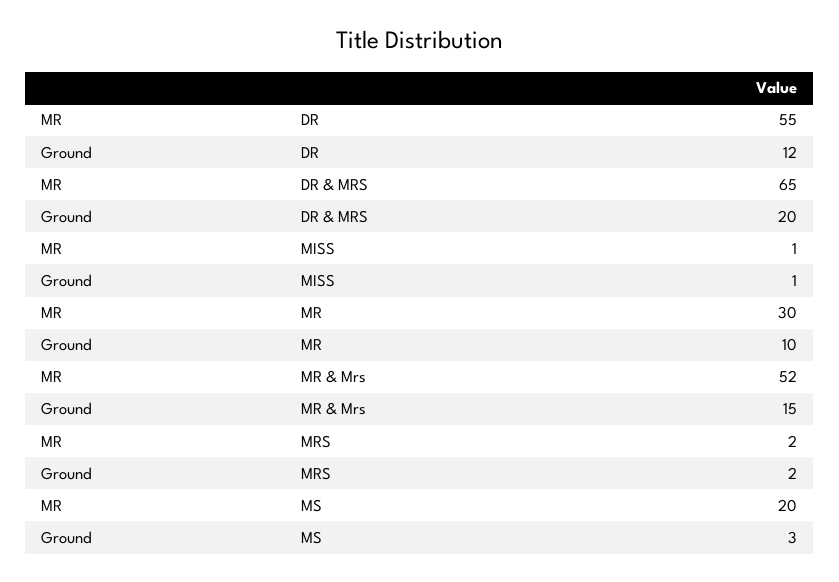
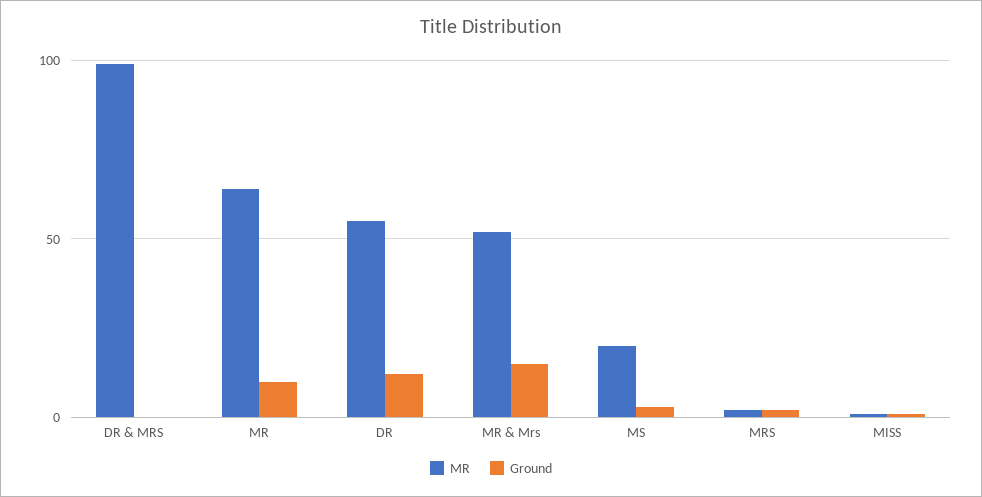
MR, DR & MRS: 65 -> 100
Ground, DR & MRS: 20 -> 0
MR, MR: 30 -> 65

